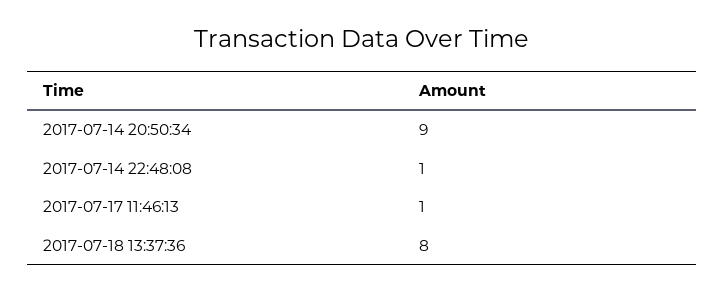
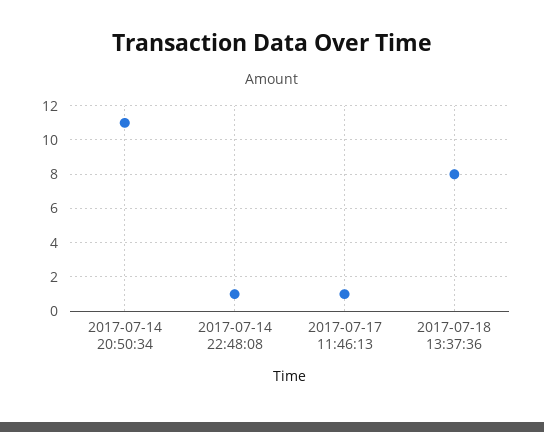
2017-07-14 20:50:34: 9 -> 11

